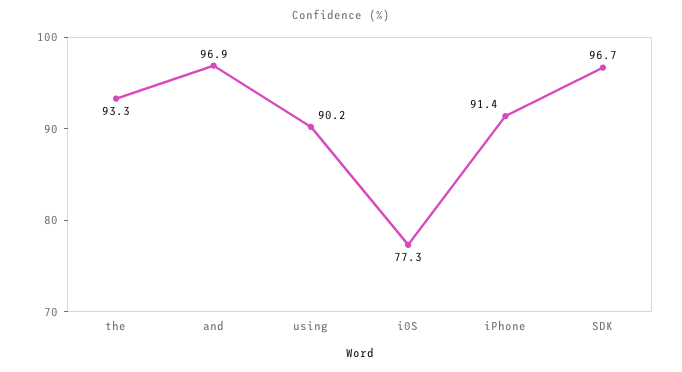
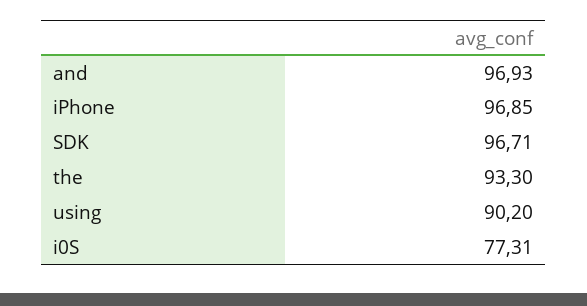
iPhone: 91.4 -> 96.85

